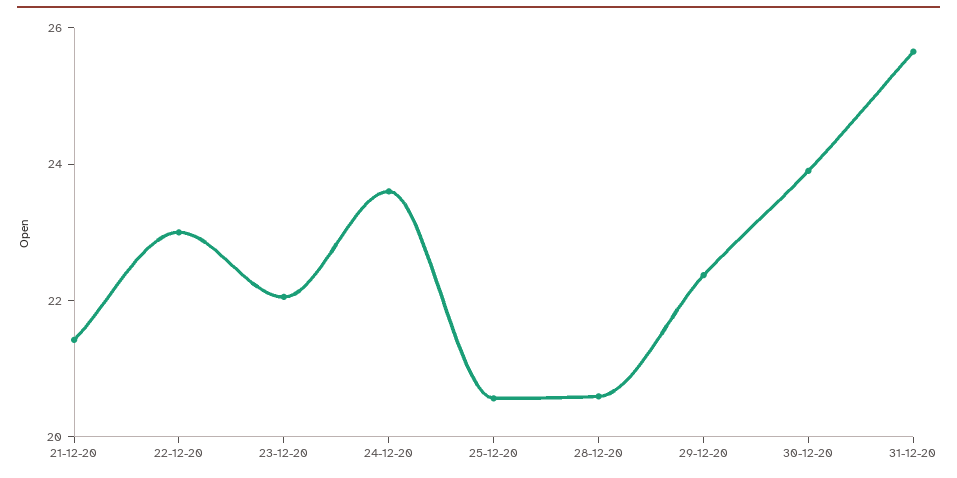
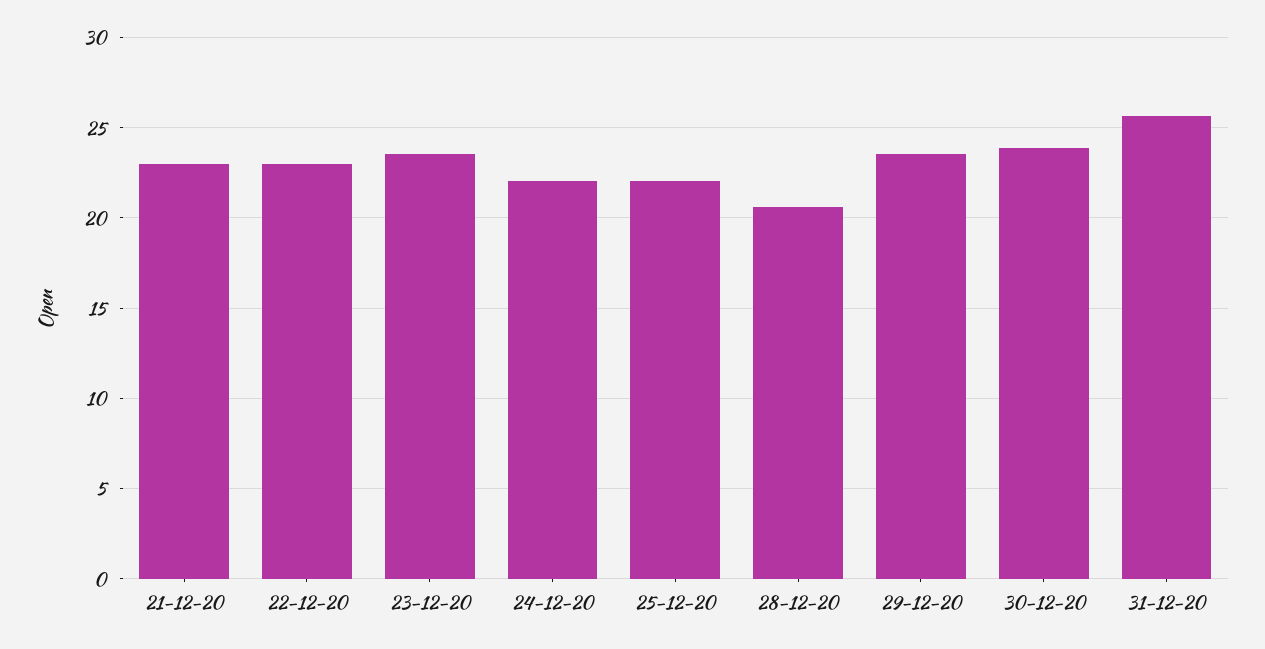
21-12-20: 21.5 -> 23
23-12-20: 22 -> 23.5
24-12-20: 23.5 -> 22
25-12-20: 20.5 -> 22
29-12-20: 22.5 -> 23.5

